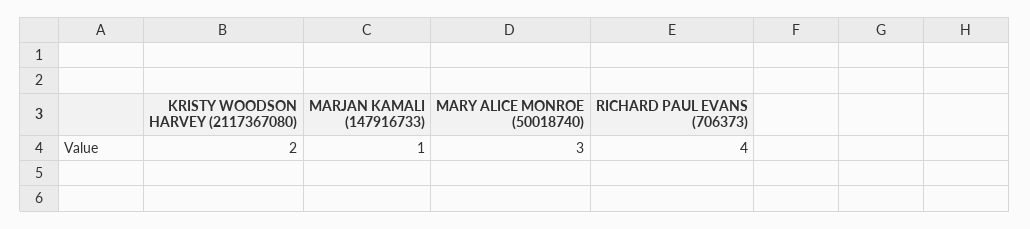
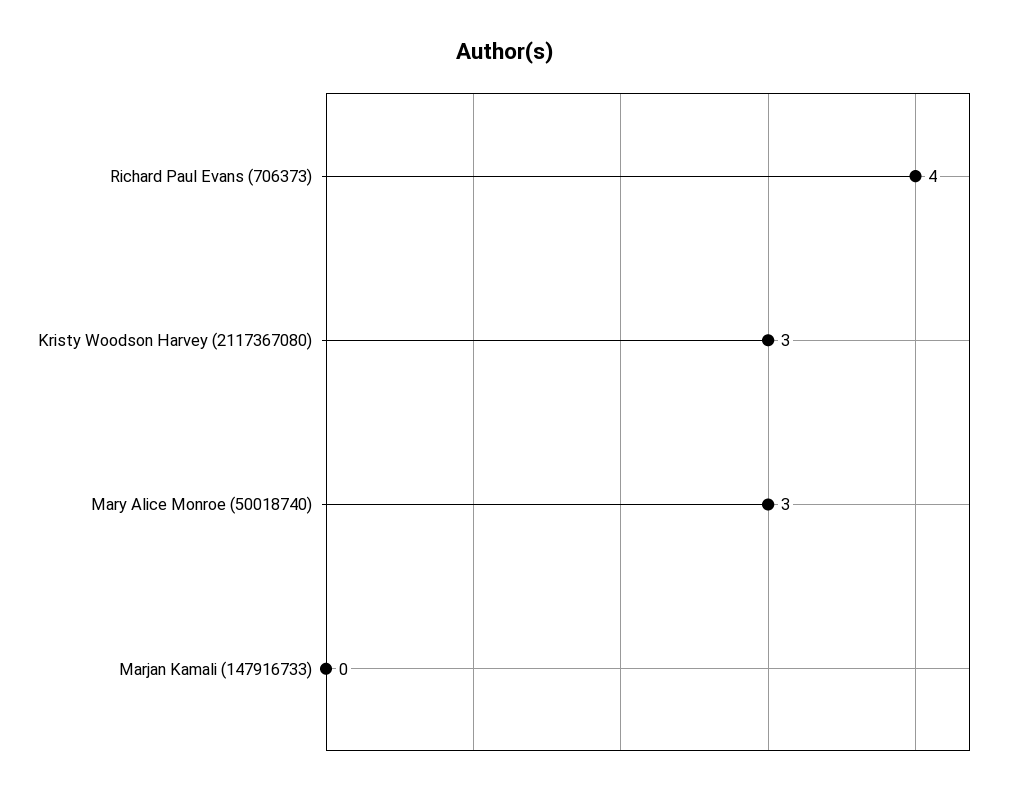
KRISTY WOODSON HARVEY (2117367080): 2 -> 3
MARJAN KAMALI (147916733): 1 -> 0

